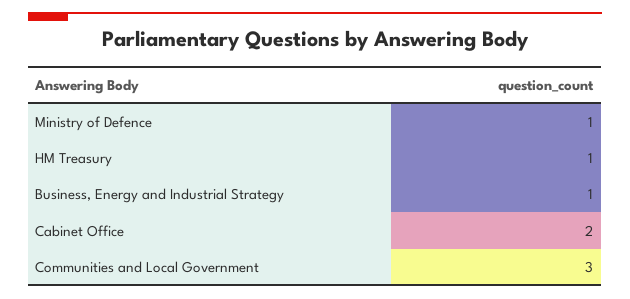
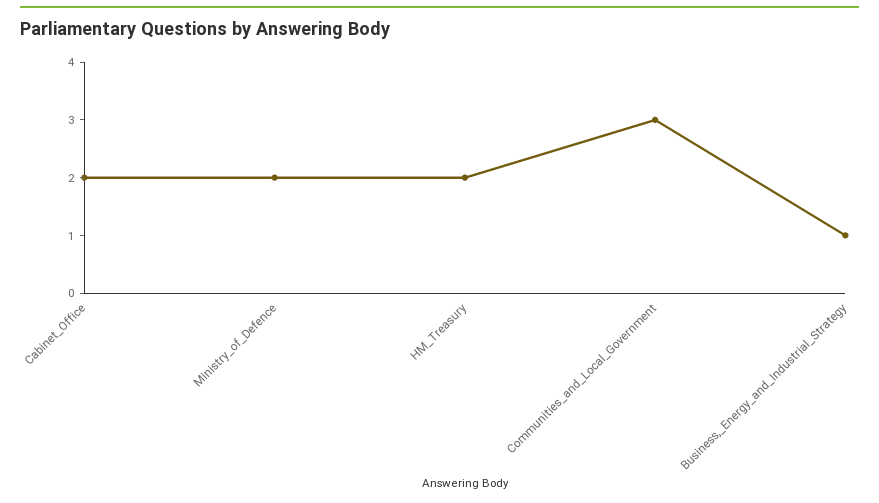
Ministry of Defence: 1 -> 2
HM Treasury: 1 -> 2

